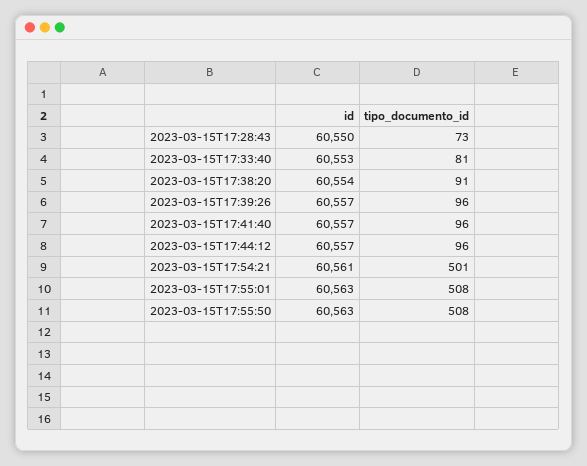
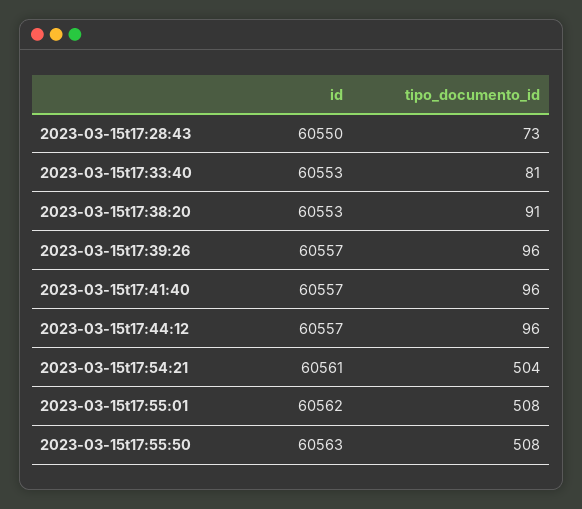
id, 2023-03-15T17:38:20: 60554 -> 60553
tipo_documento_id, 2023-03-15T17:54:21: 501 -> 504
id, 2023-03-15T17:55:01: 60563 -> 60562

